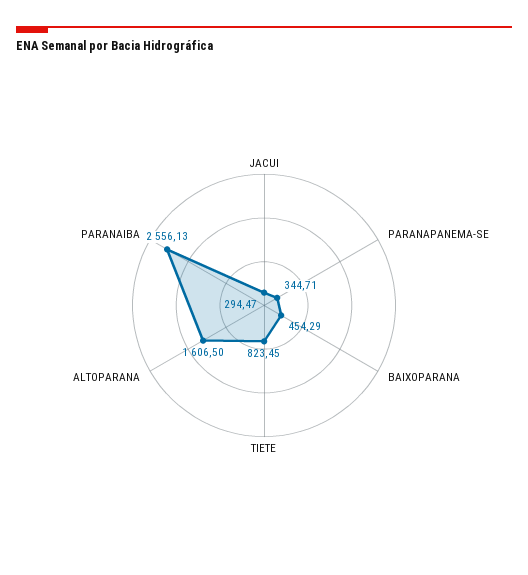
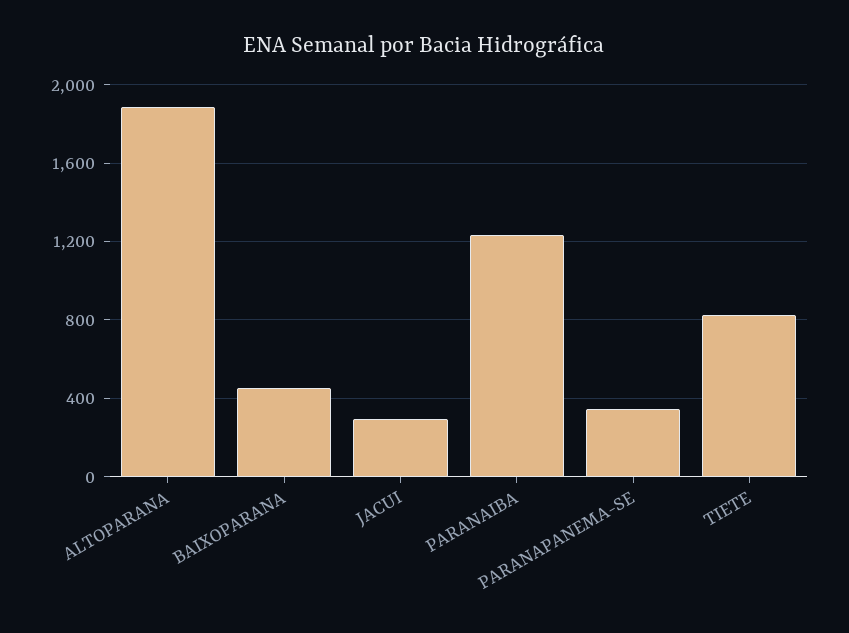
ALTOPARANA: 1606.5 -> 1900
PARANAIBA: 2556.13 -> 1250

